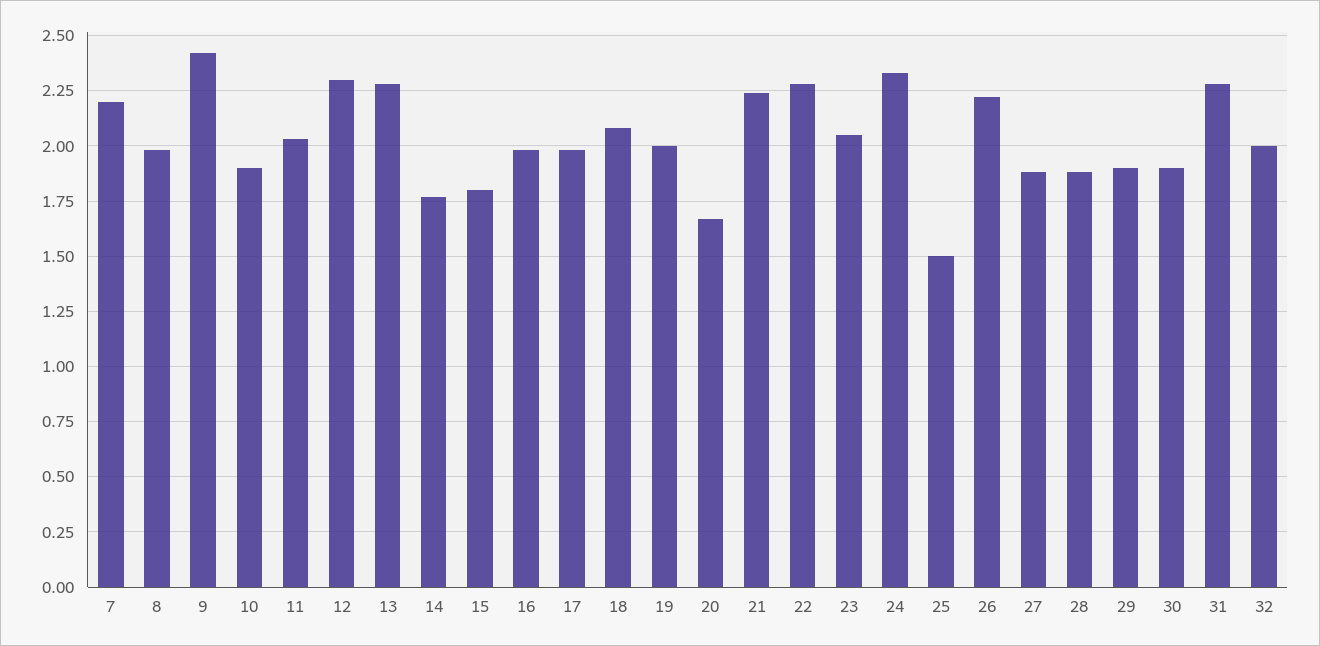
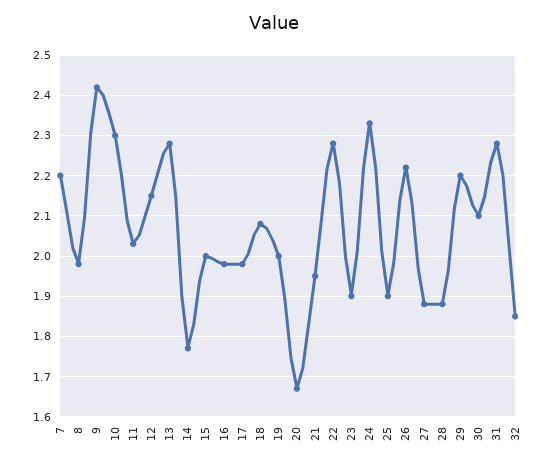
10: 1.9 -> 2.3
12: 2.3 -> 2.15
15: 1.8 -> 2
21: 2.25 -> 1.95
23: 2.05 -> 1.9
25: 1.5 -> 1.9
29: 1.9 -> 2.2
30: 1.9 -> 2.1
32: 2 -> 1.85

